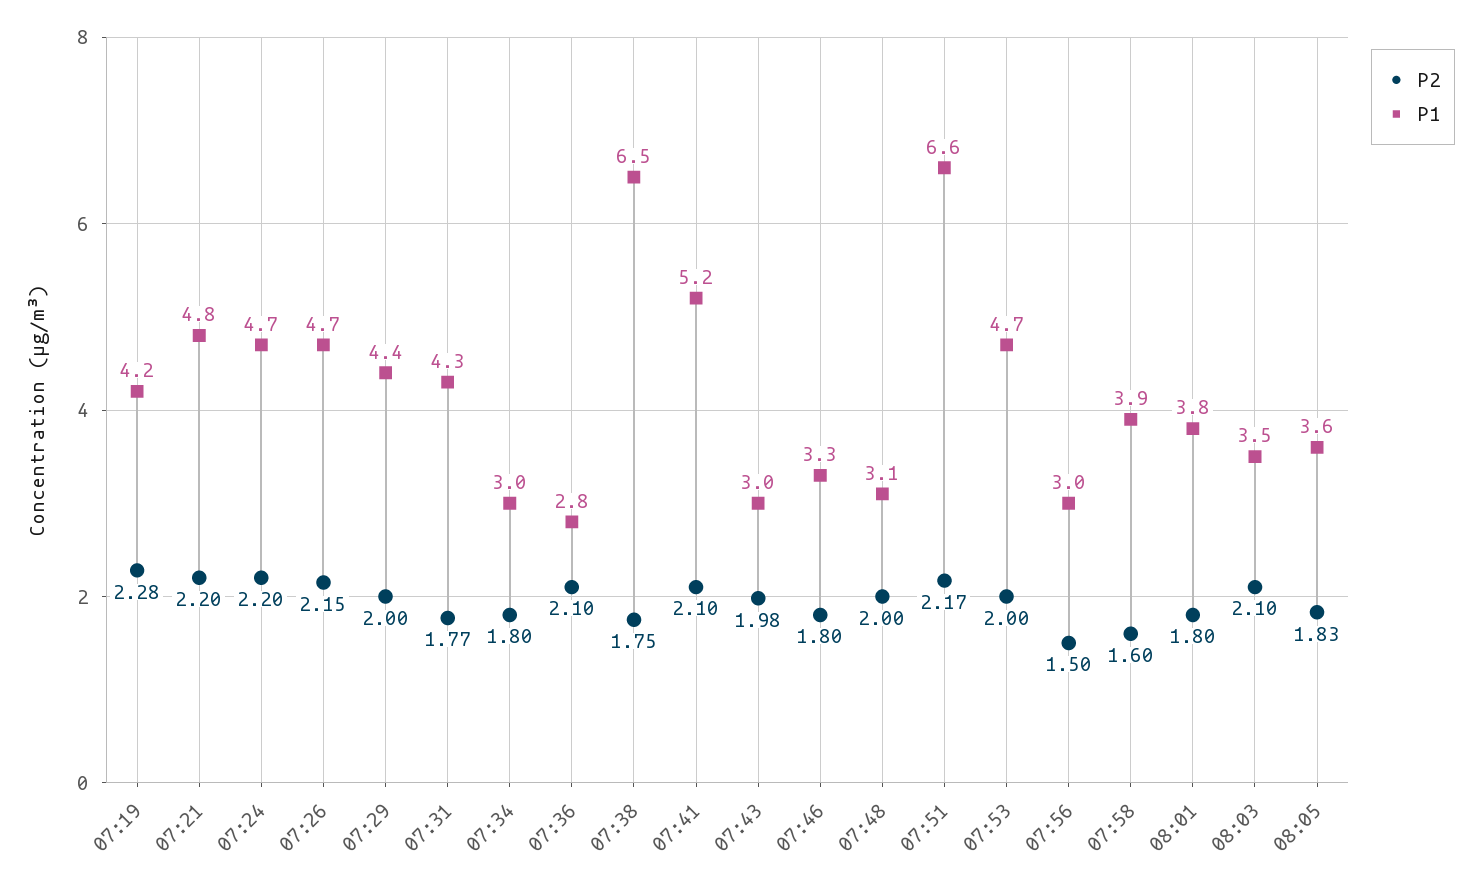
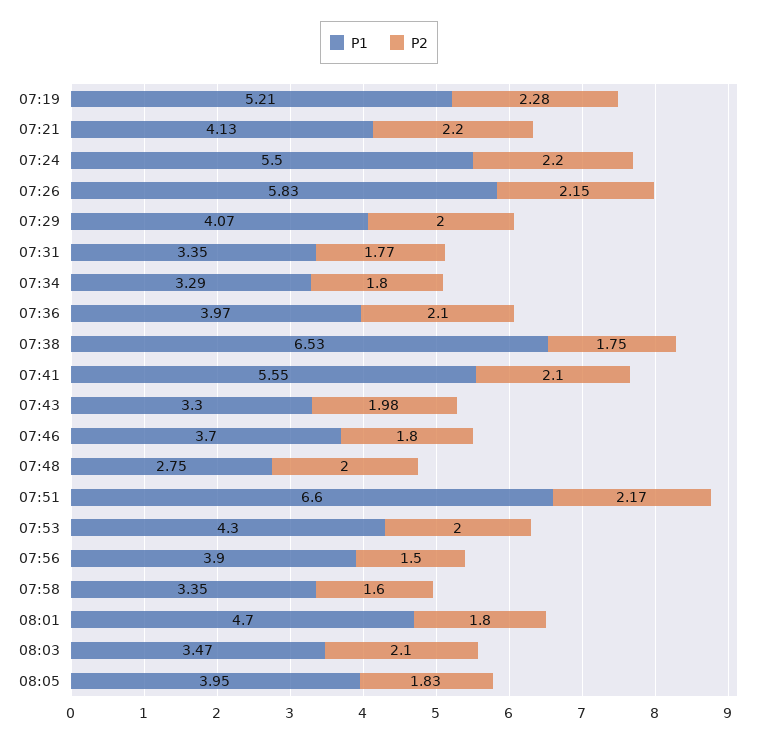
P1, 07:19: 4.2 -> 5.21
P1, 07:21: 4.8 -> 4.13
P1, 07:24: 4.7 -> 5.5
P1, 07:26: 4.7 -> 5.83
P1, 07:29: 4.4 -> 4.07
P1, 07:31: 4.3 -> 3.35
P1, 07:34: 3 -> 3.29
P1, 07:36: 2.8 -> 3.97
P1, 07:41: 5.2 -> 5.55
P1, 07:43: 3 -> 3.3
P1, 07:46: 3.3 -> 3.7
P1, 07:48: 3.1 -> 2.75
P1, 07:53: 4.7 -> 4.3
P1, 07:56: 3 -> 3.9
P1, 07:58: 3.9 -> 3.35
P1, 08:01: 3.8 -> 4.7
P1, 08:05: 3.6 -> 3.95

